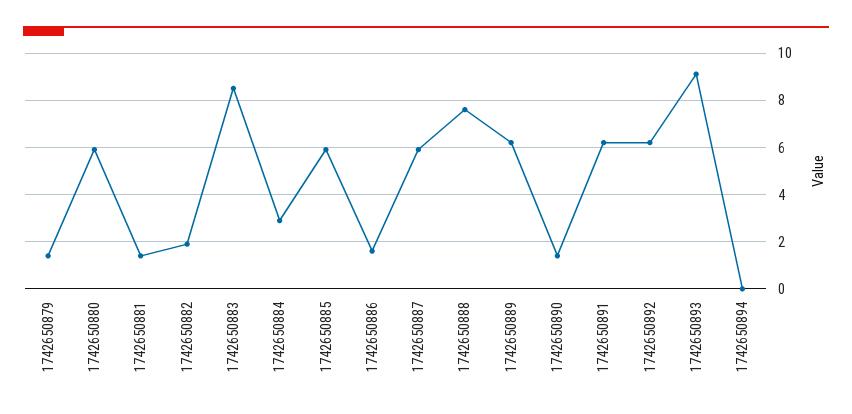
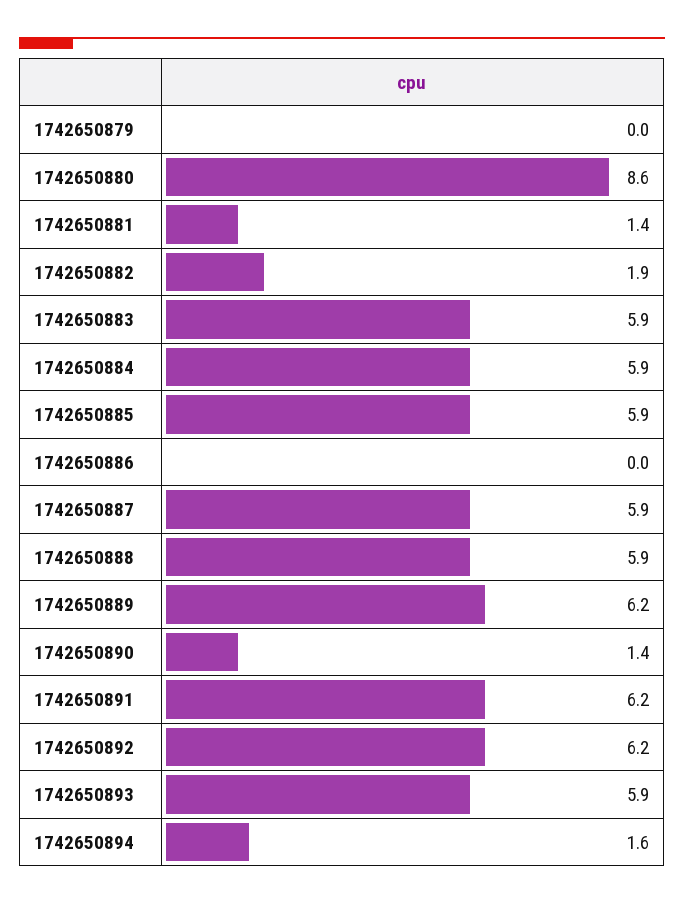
1742650879: 1.5 -> 0
1742650880: 6 -> 8.6
1742650883: 8.5 -> 5.9
1742650884: 3 -> 5.9
1742650886: 1.5 -> 0
1742650888: 7.5 -> 5.9
1742650893: 9 -> 5.9
1742650894: 0 -> 1.6

